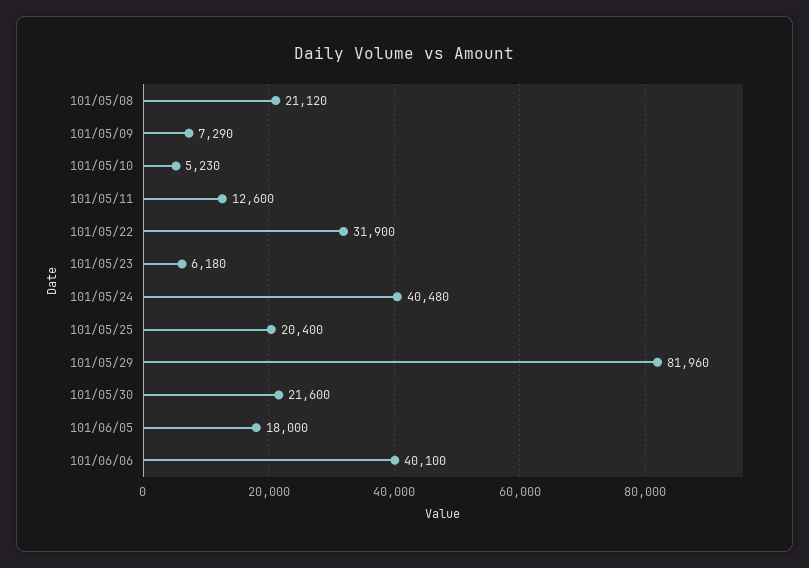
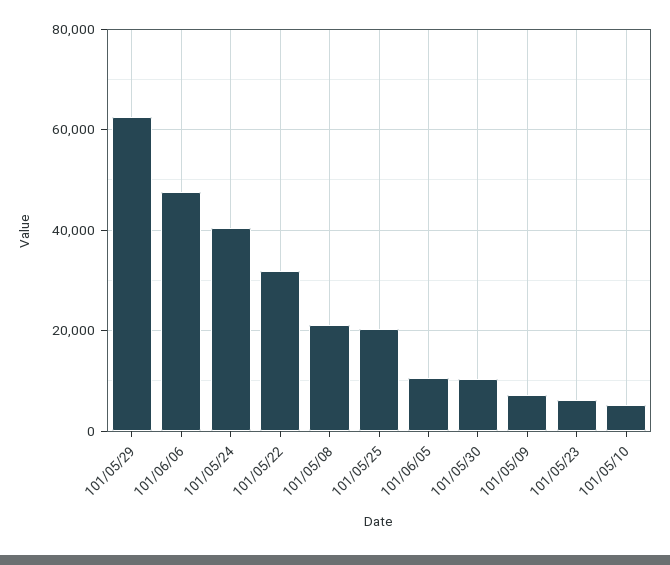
101/05/11: 12600 -> none
101/05/29: 81960 -> 62000
101/05/30: 21600 -> 10000
101/06/05: 18000 -> 10000
101/06/06: 40100 -> 48000

